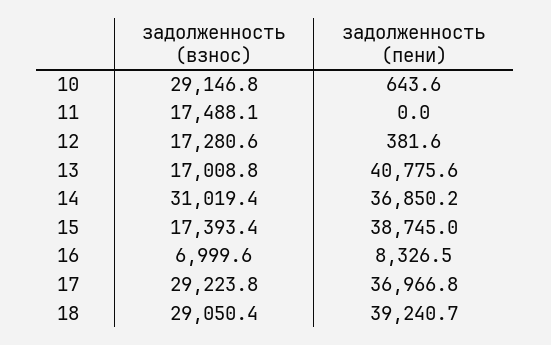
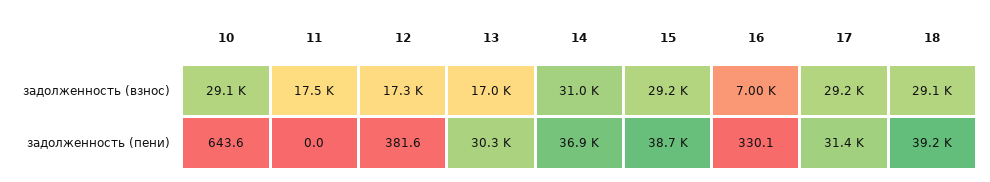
задолженность (пени), 13: 40775.6 -> 30300
задолженность (взнос), 15: 17393.4 -> 29200
задолженность (пени), 16: 8326.5 -> 330.1
задолженность (пени), 17: 36966.8 -> 31400

